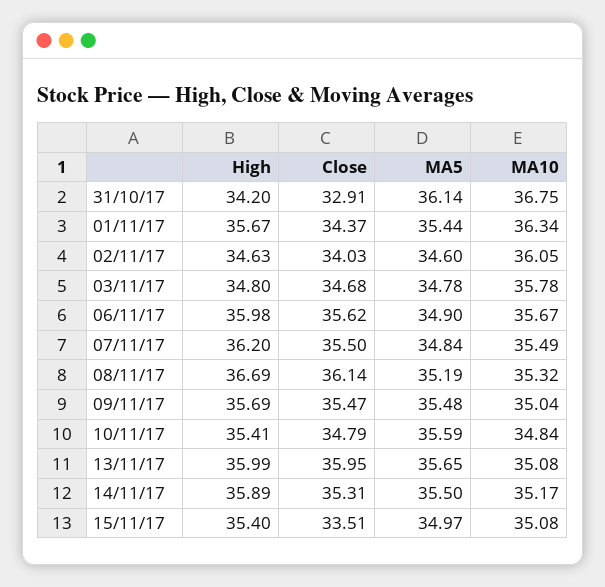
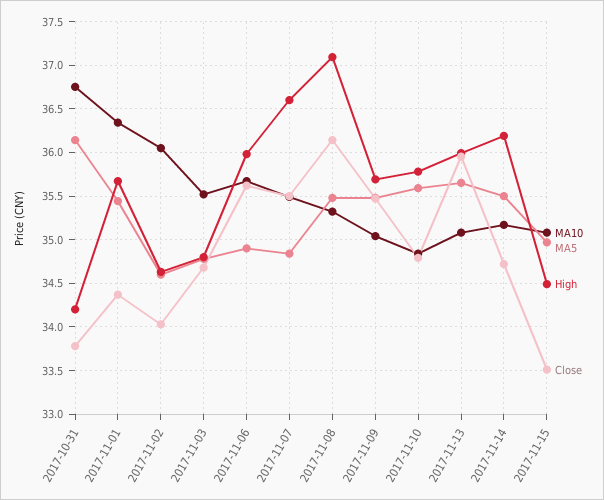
Close, 31/10/17: 32.91 -> 33.8
MA10, 03/11/17: 35.78 -> 35.5
High, 07/11/17: 36.2 -> 36.6
High, 08/11/17: 36.69 -> 37.1
MA5, 08/11/17: 35.19 -> 35.5
High, 10/11/17: 35.41 -> 35.8
High, 14/11/17: 35.89 -> 36.2
Close, 14/11/17: 35.31 -> 34.7
High, 15/11/17: 35.4 -> 34.5

